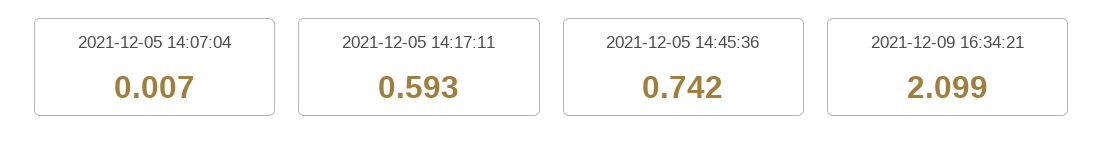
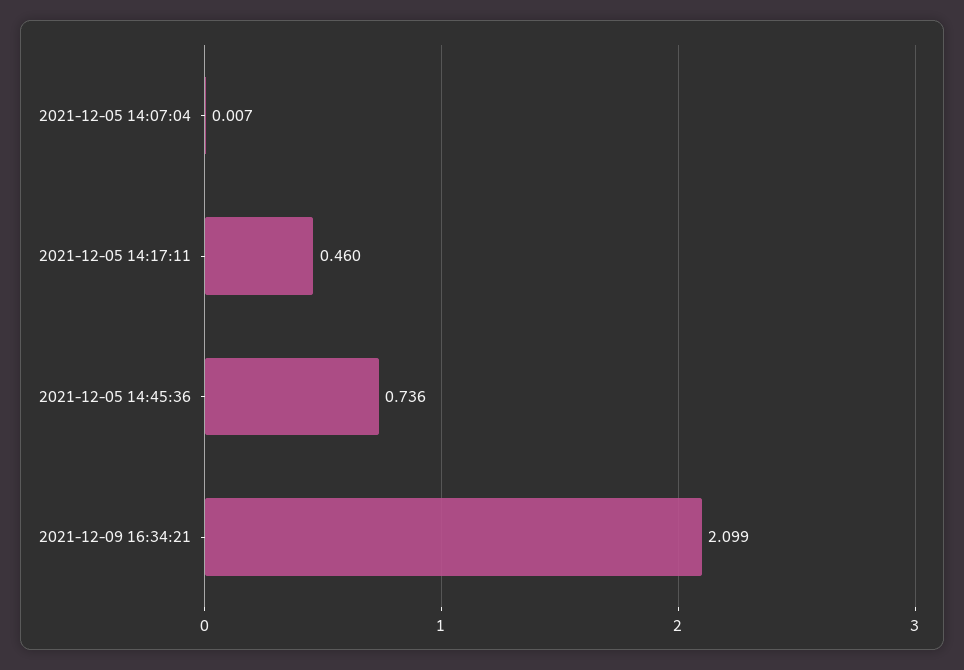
2021-12-05 14:17:11: 0.593 -> 0.46
2021-12-05 14:45:36: 0.742 -> 0.736

